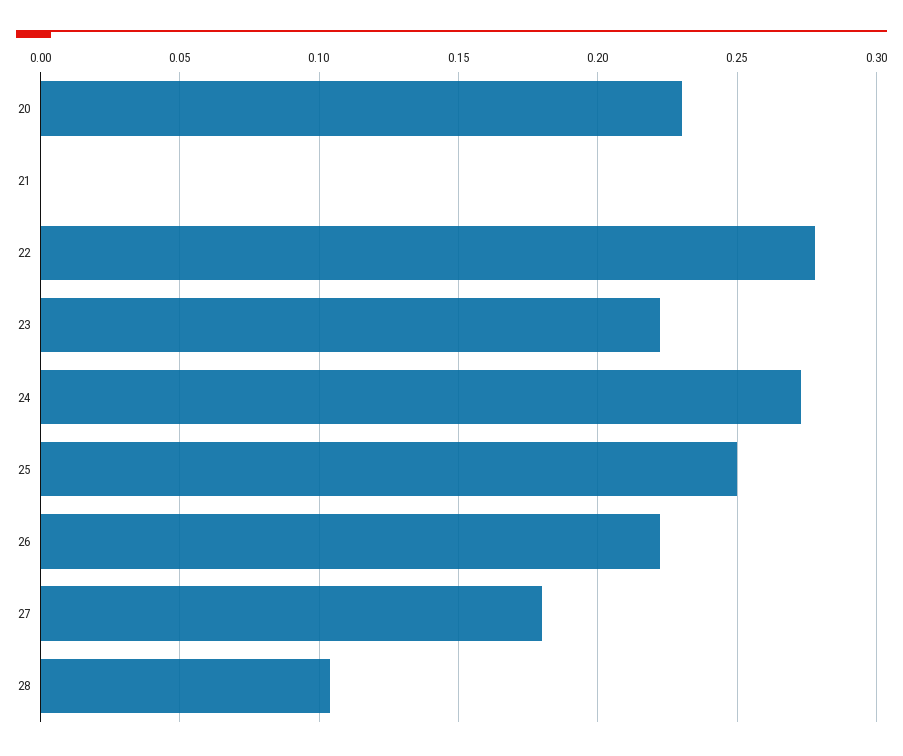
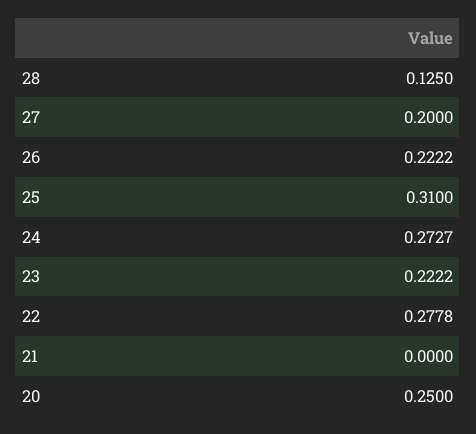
20: 0.23 -> 0.25
25: 0.25 -> 0.31
27: 0.18 -> 0.2
28: 0.105 -> 0.125

